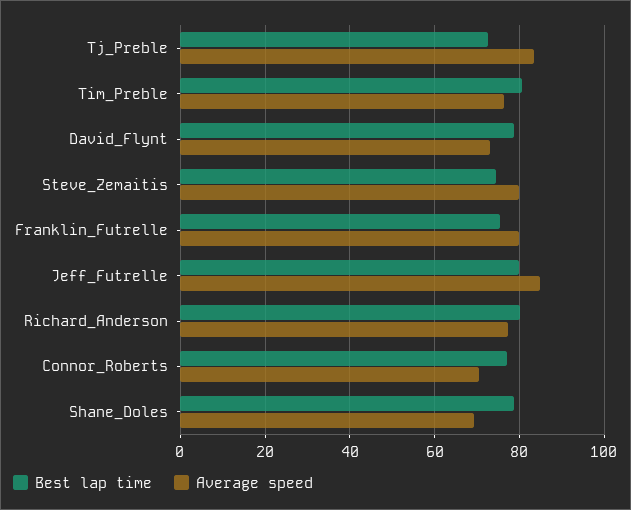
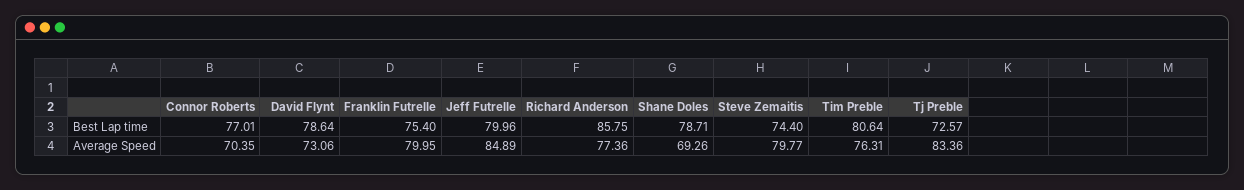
Best lap time, Richard_Anderson: 80 -> 85.75

